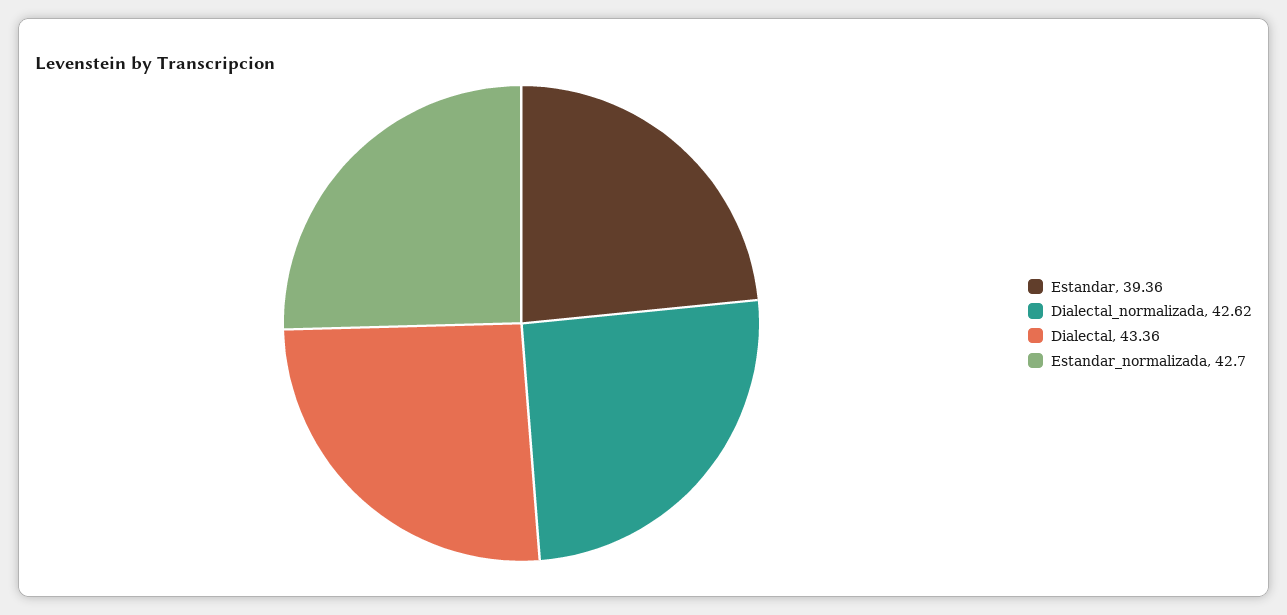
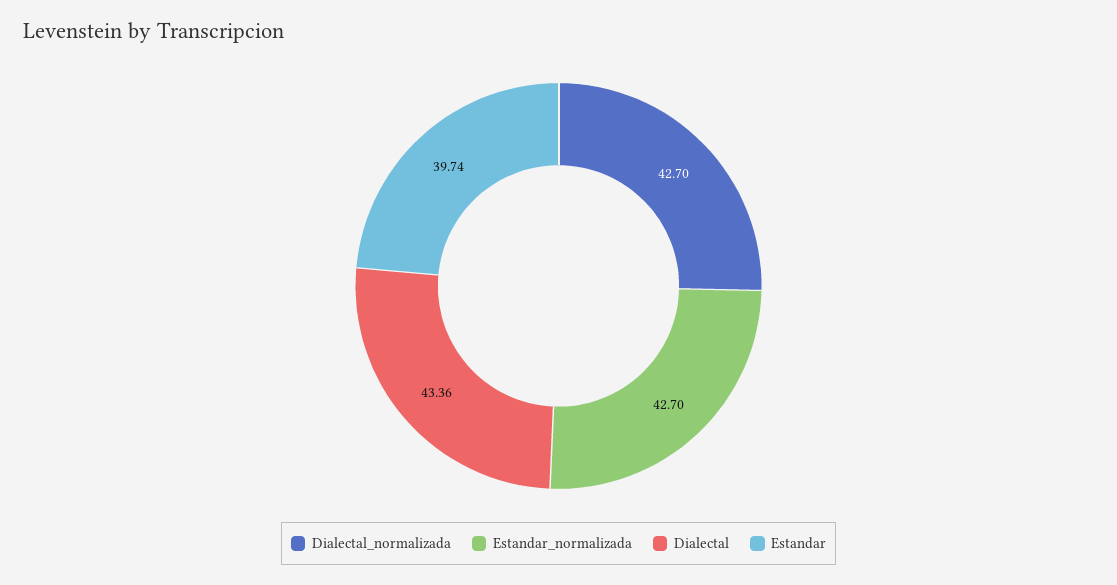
Estandar: 39.36 -> 39.74
Dialectal_normalizada: 42.62 -> 42.7

